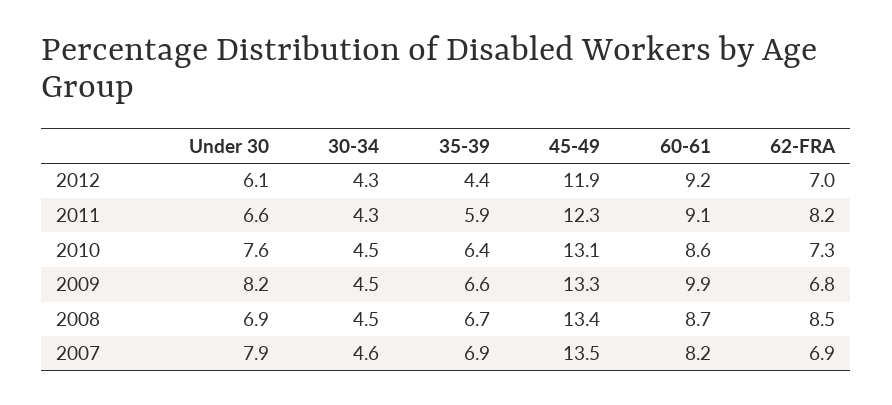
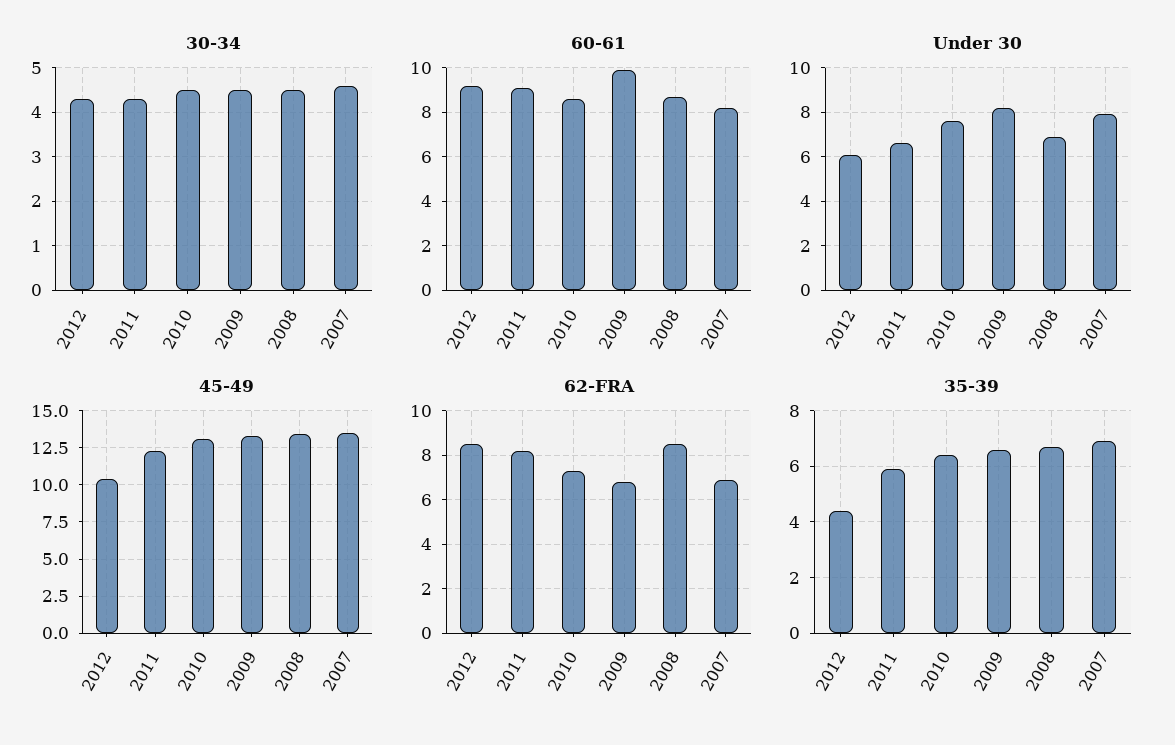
45-49, 2012: 11.9 -> 10.5
62-FRA, 2012: 7 -> 8.5

